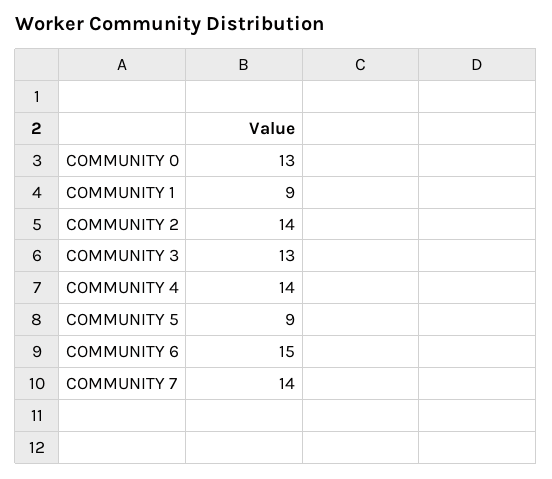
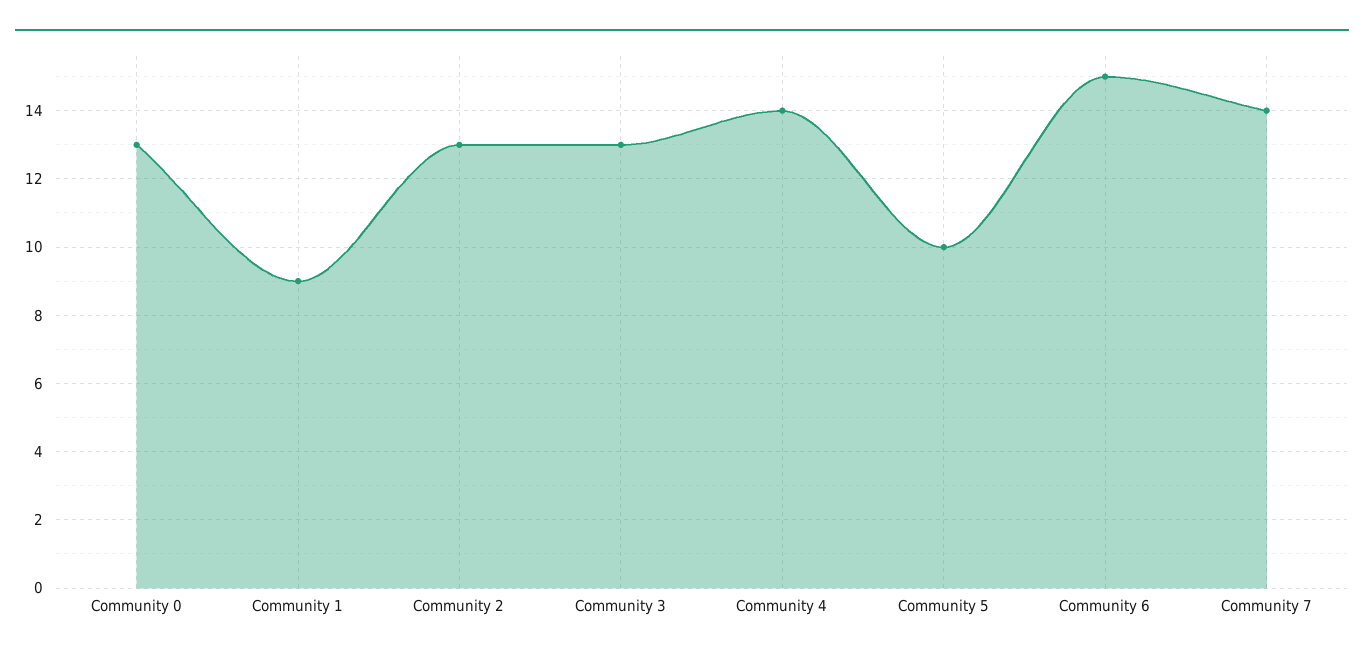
COMMUNITY 2: 14 -> 13
COMMUNITY 5: 9 -> 10

